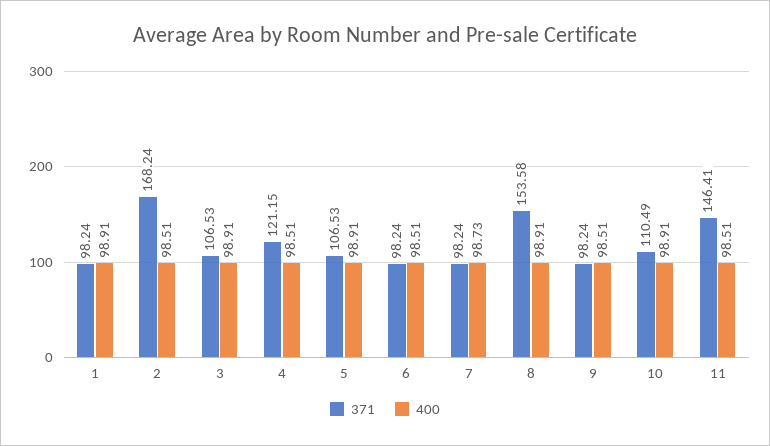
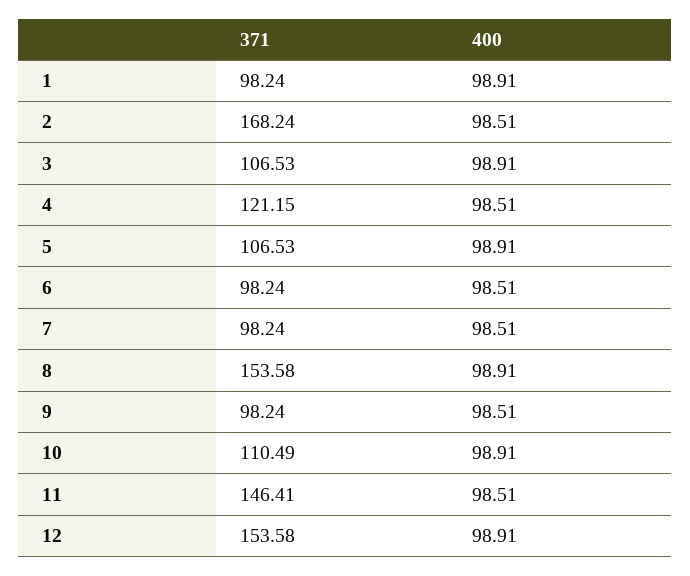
400, 7: 98.73 -> 98.51
371, 12: none -> 153.58
400, 12: none -> 98.91

